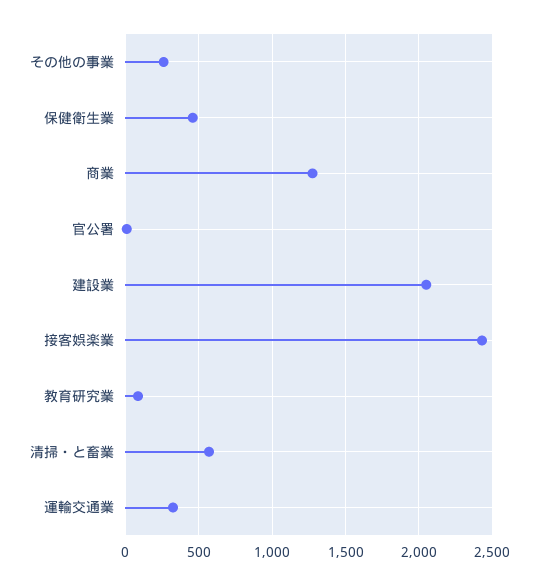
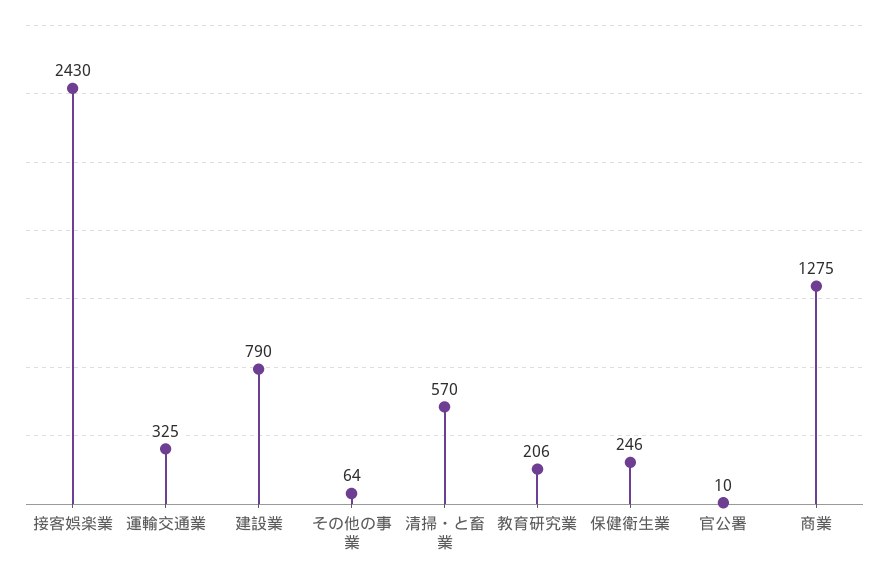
その他の事業: 250 -> 64
保健衛生業: 450 -> 246
建設業: 2050 -> 790
教育研究業: 100 -> 206

